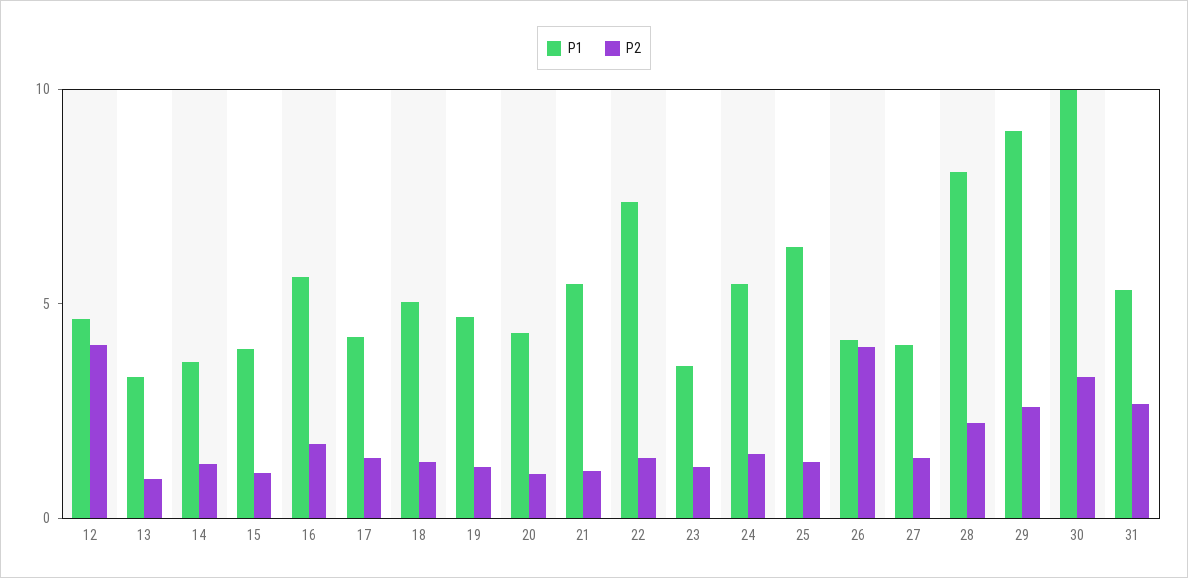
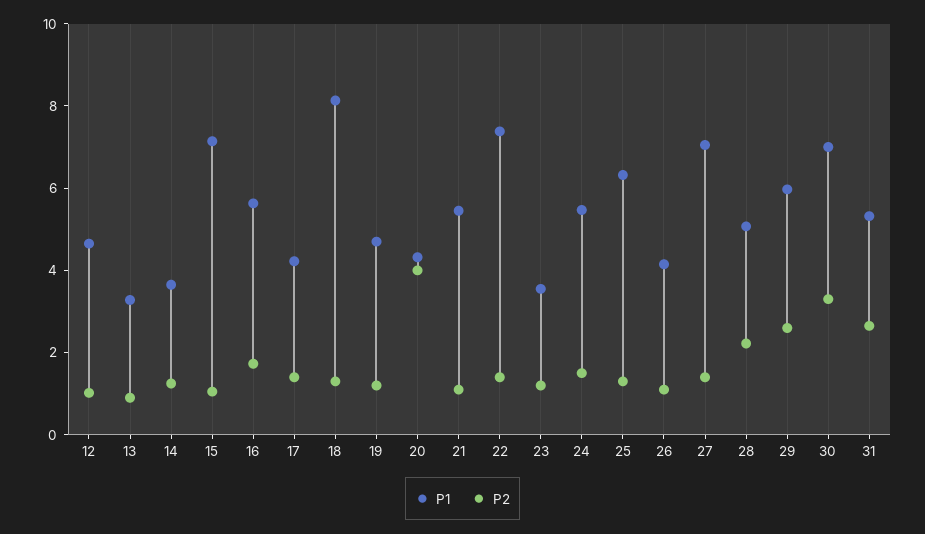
P2, 12: 4 -> 1
P1, 15: 4 -> 7
P1, 18: 5 -> 8
P2, 20: 1 -> 4
P2, 26: 4 -> 1
P1, 27: 4 -> 7
P1, 28: 8 -> 5
P1, 29: 9 -> 6
P1, 30: 10 -> 7

